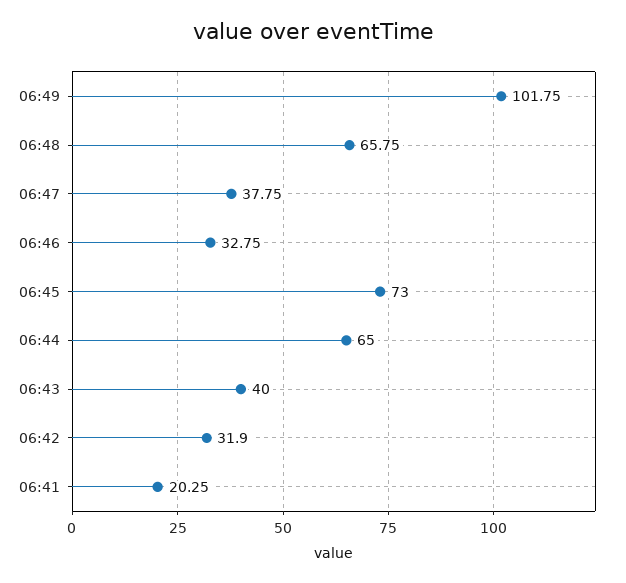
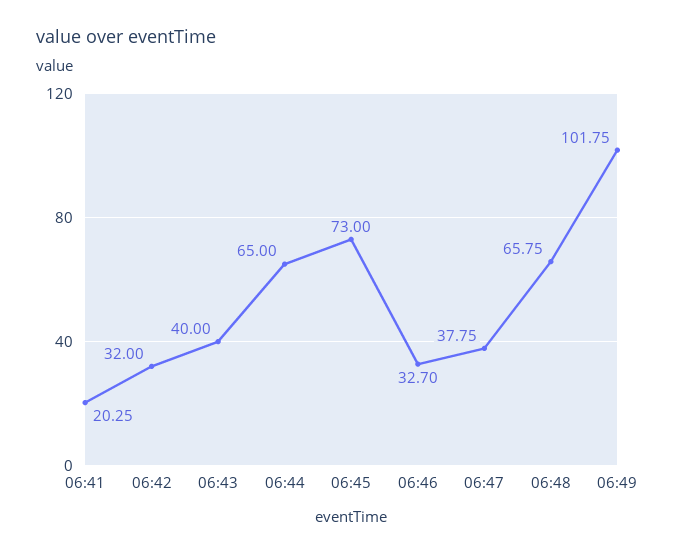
06:46: 32.75 -> 32.7
06:42: 31.9 -> 32

